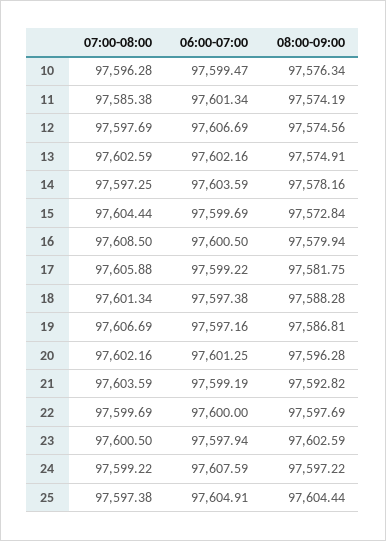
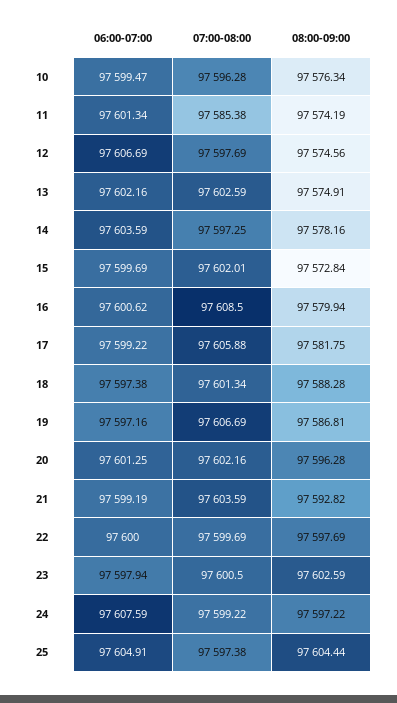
07:00-08:00, 15: 97604.44 -> 97602.01
06:00-07:00, 16: 97600.5 -> 97600.62

